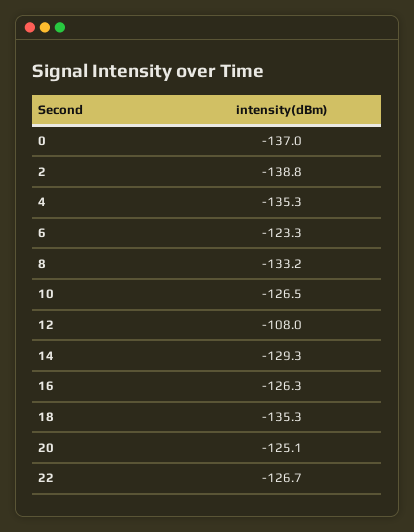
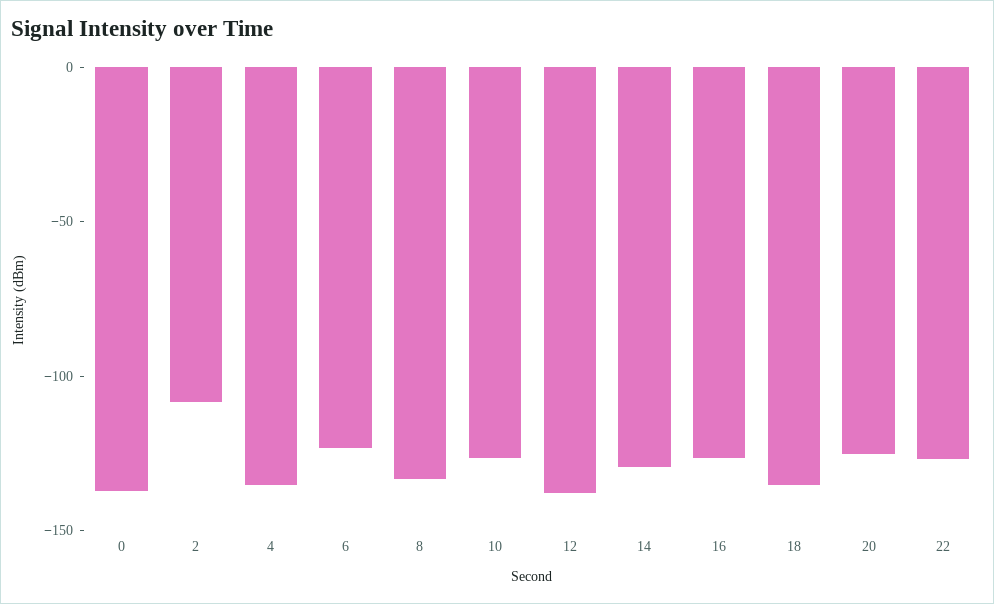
2: -138.8 -> -110
12: -108 -> -140

